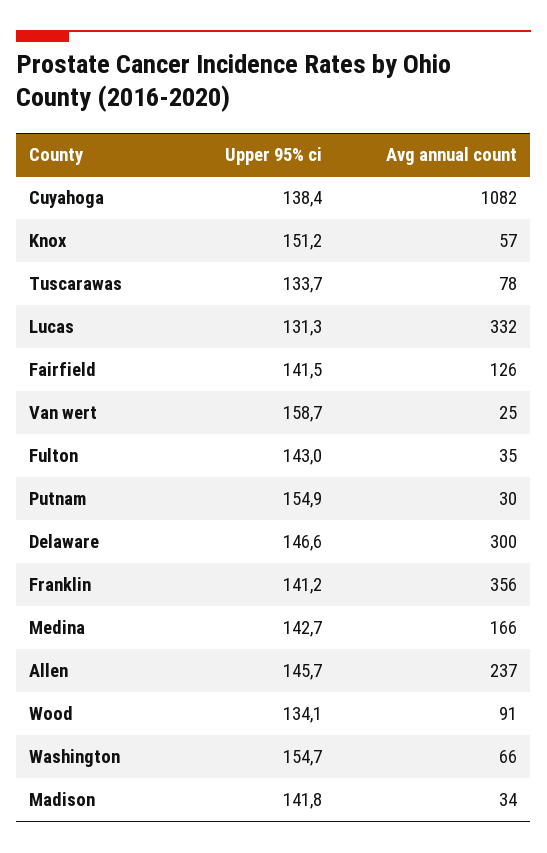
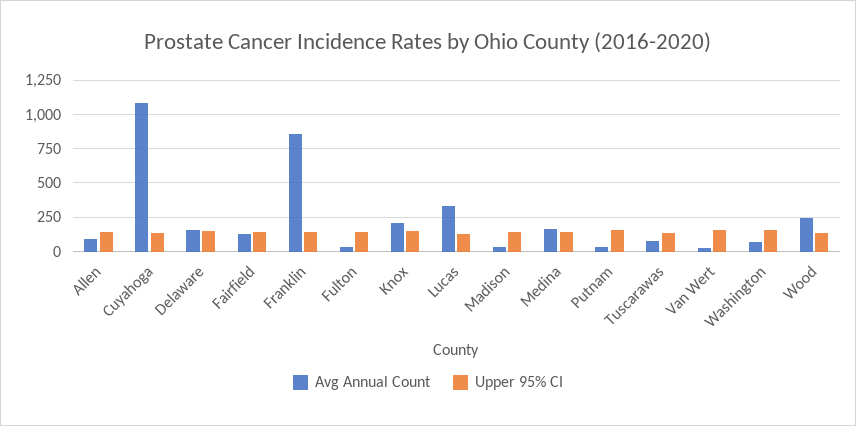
Avg annual count, Knox: 57 -> 200
Avg annual count, Delaware: 300 -> 150
Avg annual count, Franklin: 356 -> 850
Avg annual count, Allen: 237 -> 100
Avg annual count, Wood: 91 -> 250

